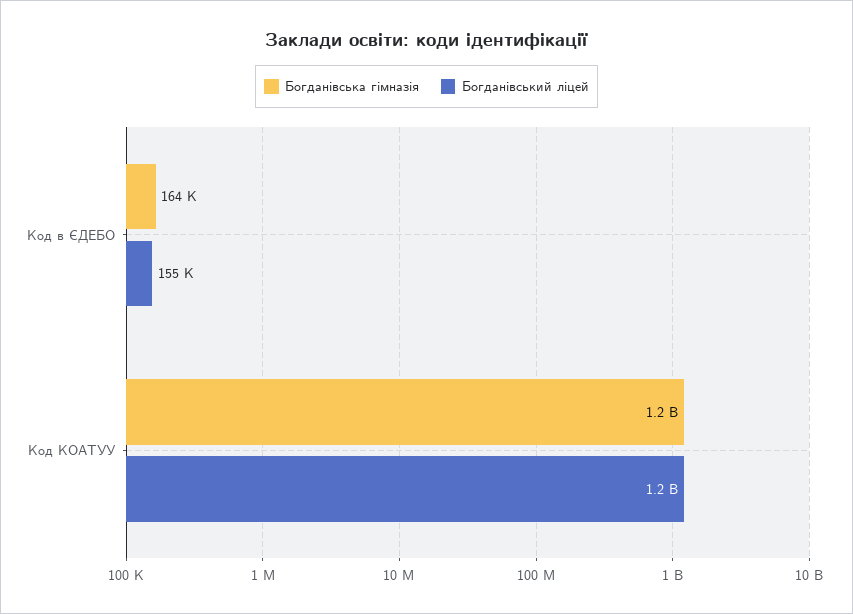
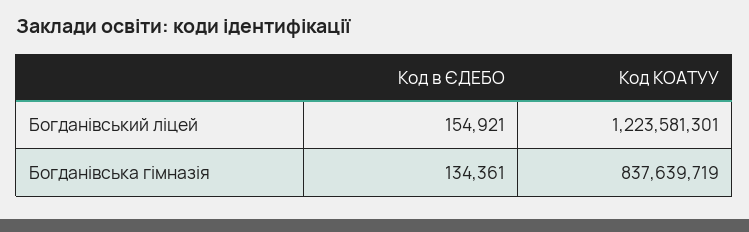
Богданівська гімназія, Код в ЄДЕБО: 164000 -> 134361
Богданівська гімназія, Код КОАТУУ: 1200000000 -> 837639719

